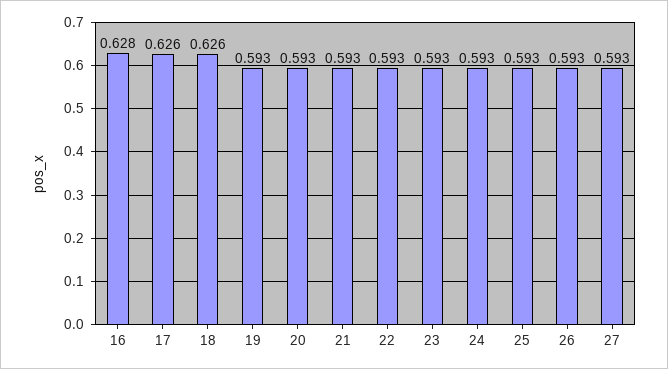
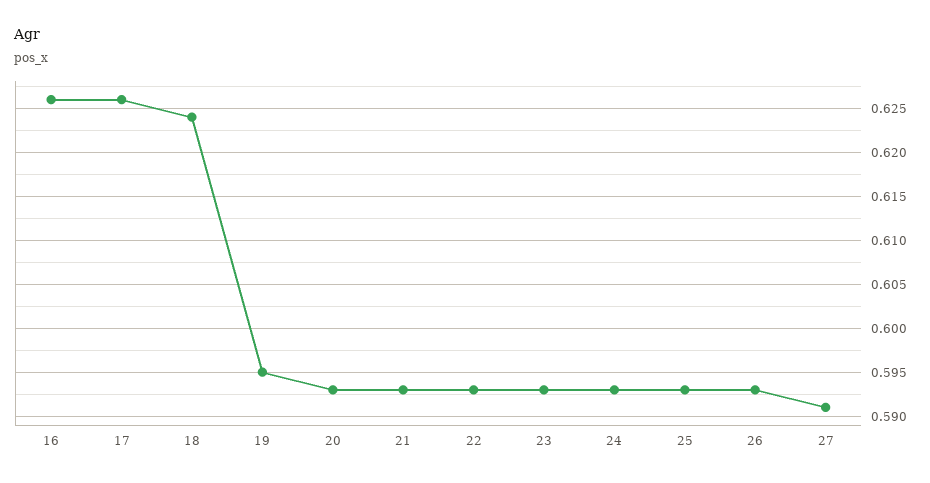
16: 0.628 -> 0.626
18: 0.626 -> 0.624
19: 0.593 -> 0.595
27: 0.593 -> 0.591

